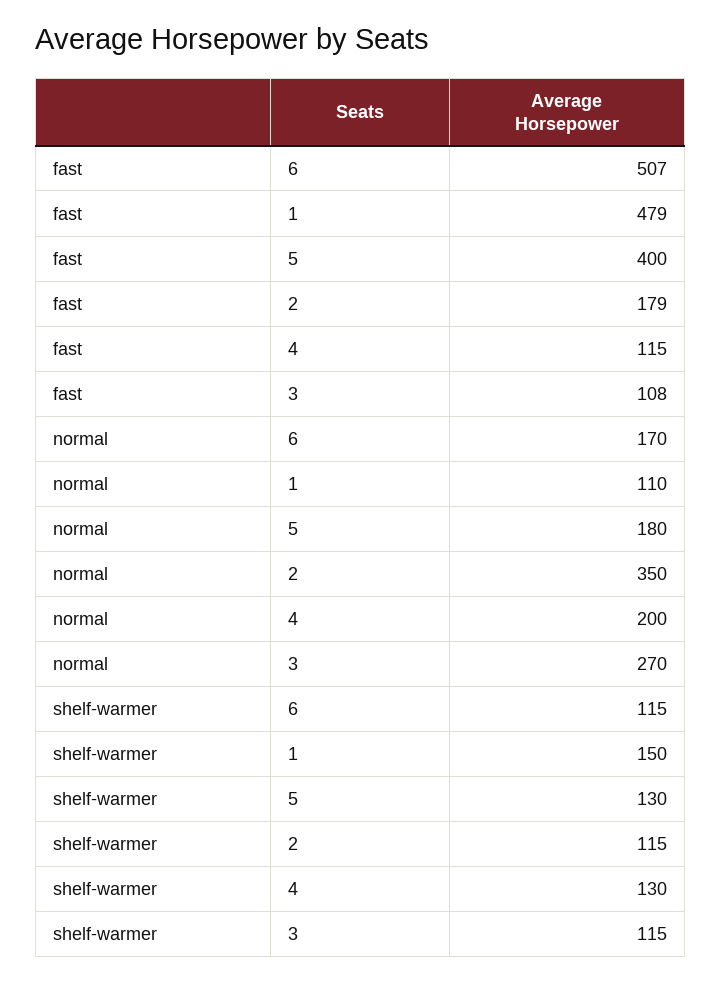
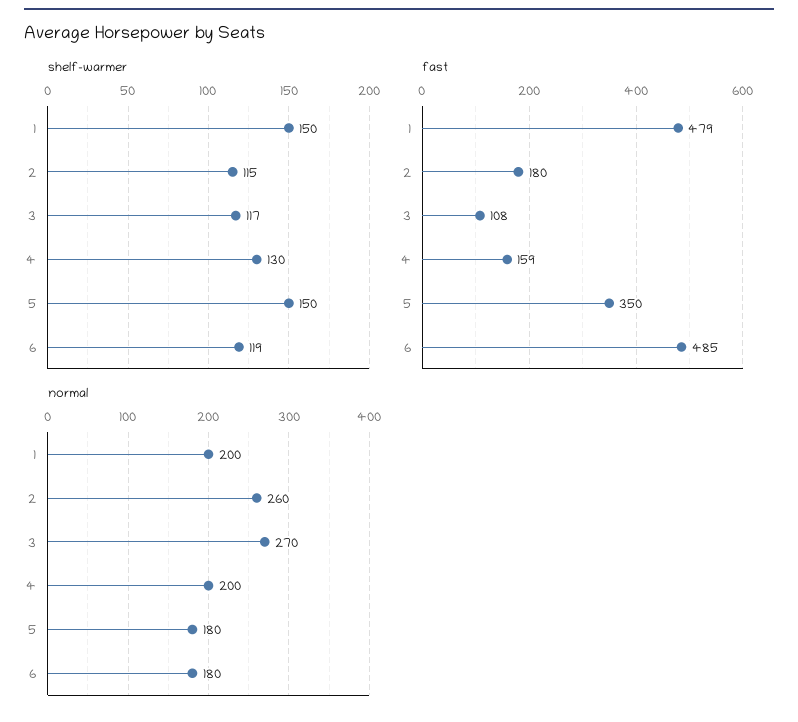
fast, 6: 507 -> 485
fast, 5: 400 -> 350
fast, 2: 179 -> 180
fast, 4: 115 -> 159
normal, 6: 170 -> 180
normal, 1: 110 -> 200
normal, 2: 350 -> 260
shelf-warmer, 6: 115 -> 119
shelf-warmer, 5: 130 -> 150
shelf-warmer, 3: 115 -> 117

